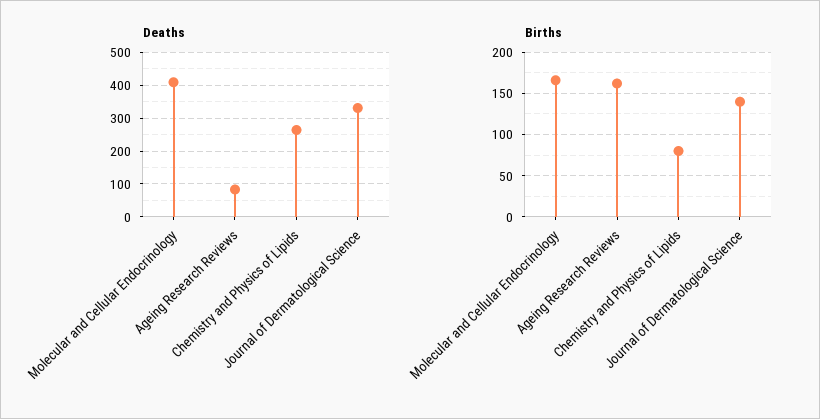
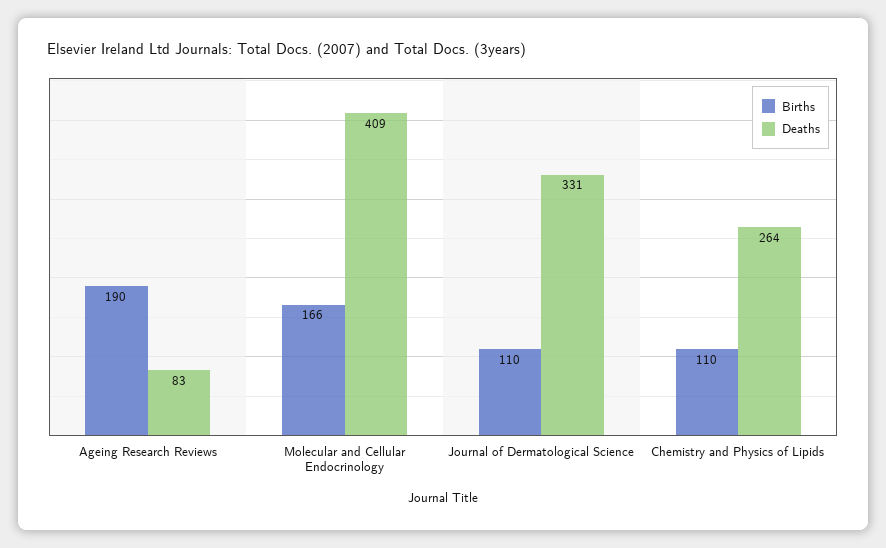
Births, Ageing Research Reviews: 160 -> 190
Births, Chemistry and Physics of Lipids: 80 -> 110
Births, Journal of Dermatological Science: 140 -> 110

